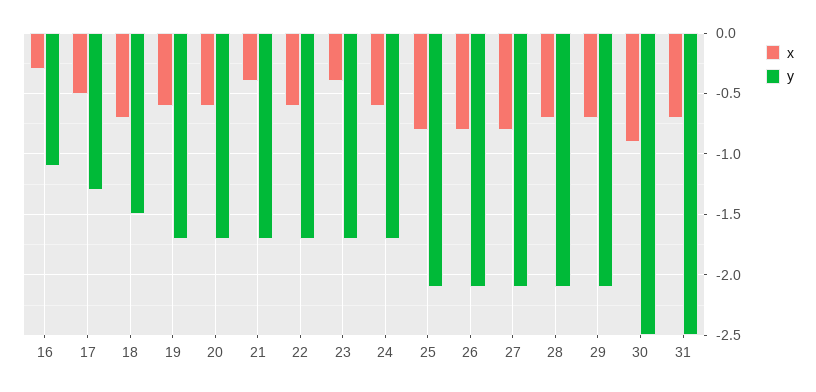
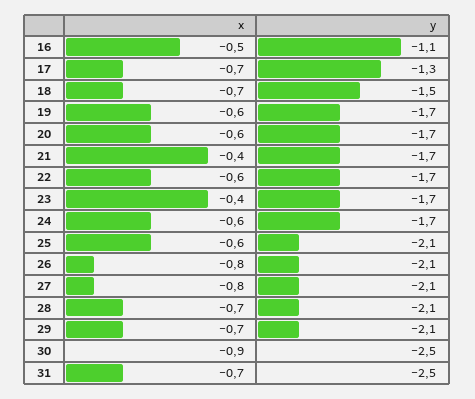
x, 16: -0.3 -> -0.5
x, 17: -0.5 -> -0.7
x, 25: -0.8 -> -0.6

